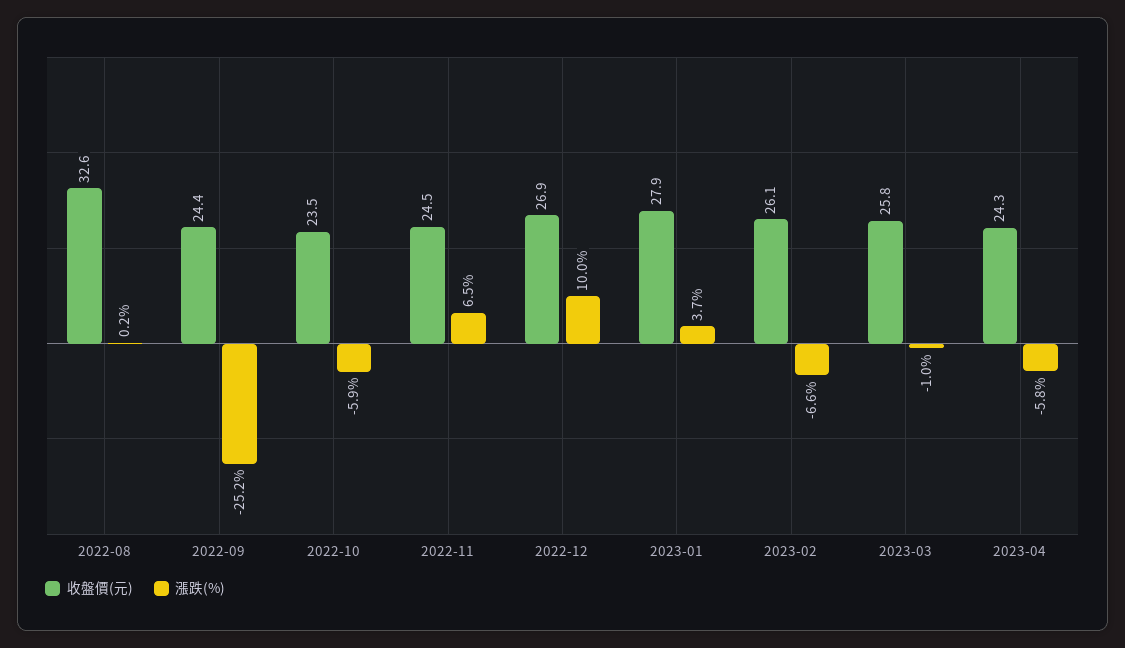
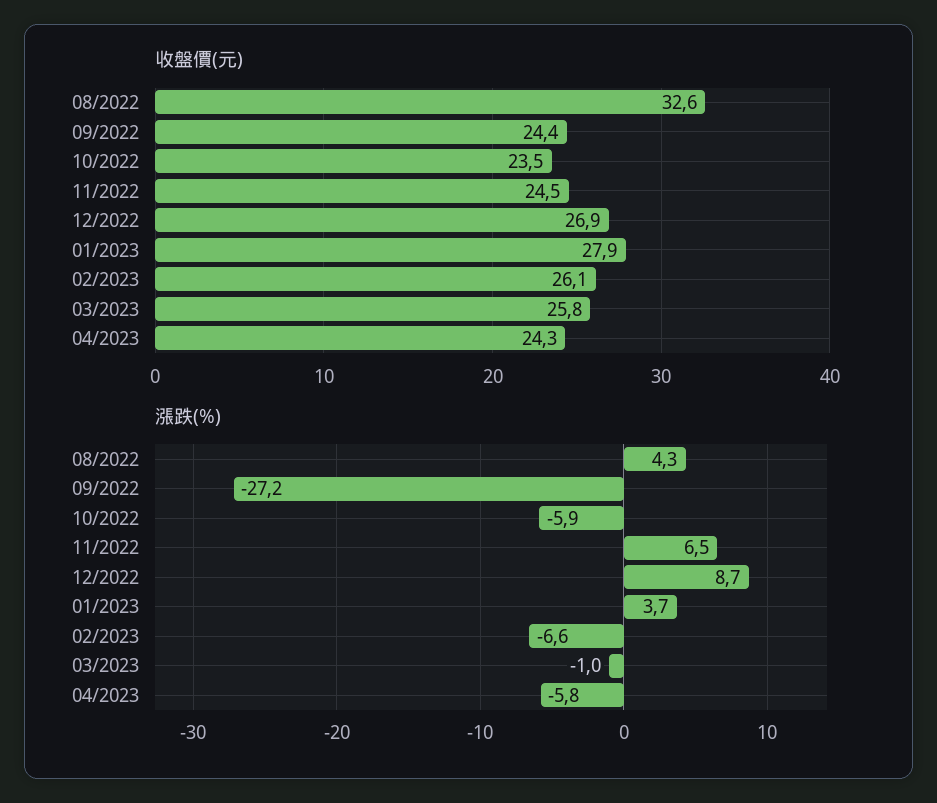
漲跌(%), 2022-08: 0.2 -> 4.3
漲跌(%), 2022-09: -25.2 -> -27.2
漲跌(%), 2022-12: 10 -> 8.7

